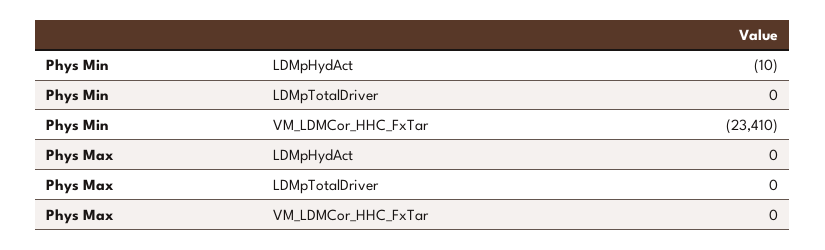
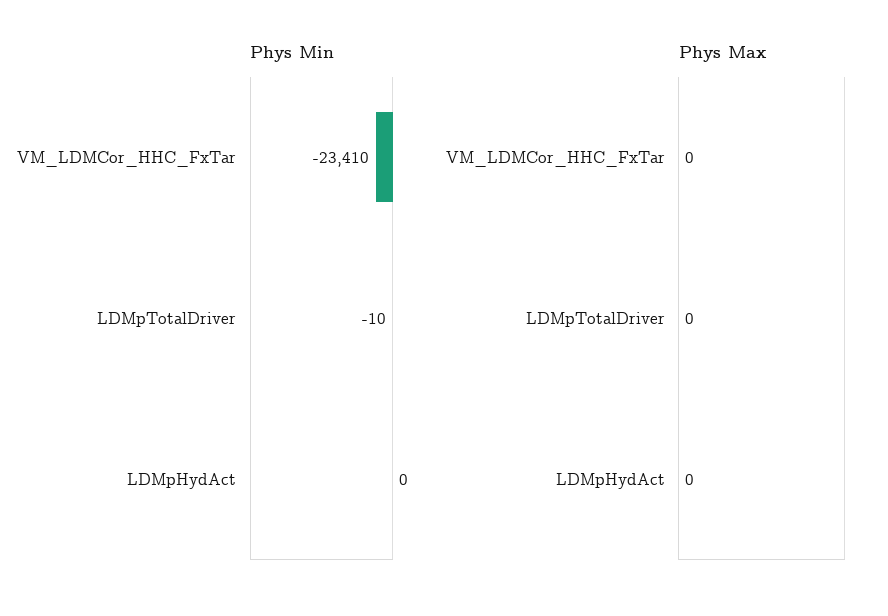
Phys Min, LDMpHydAct: -10 -> 0
Phys Min, LDMpTotalDriver: 0 -> -10

